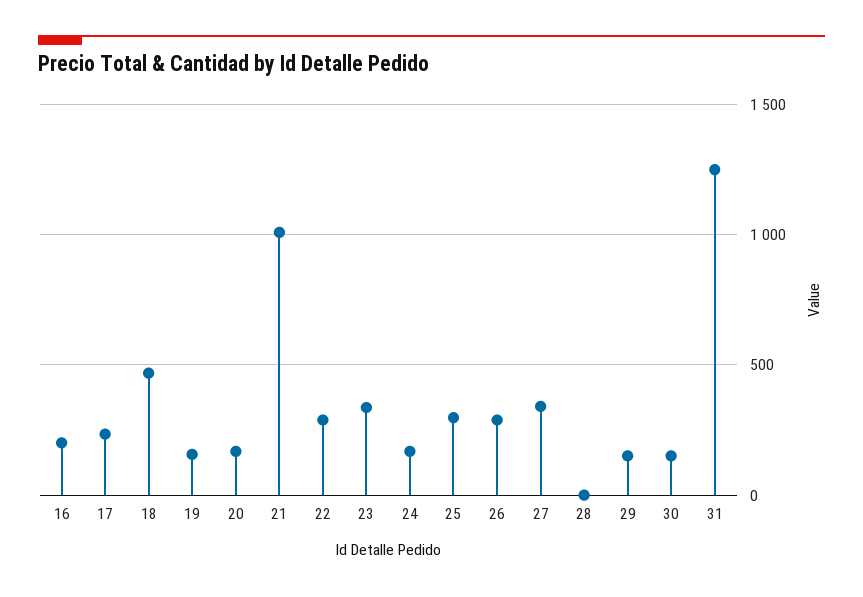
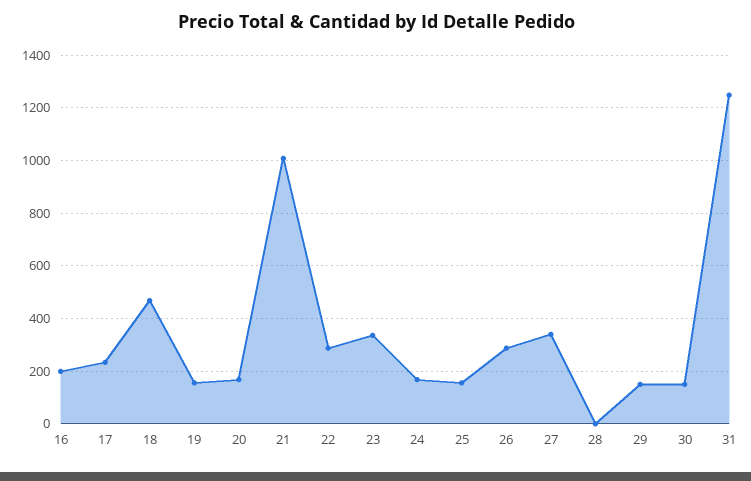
25: 300 -> 150

